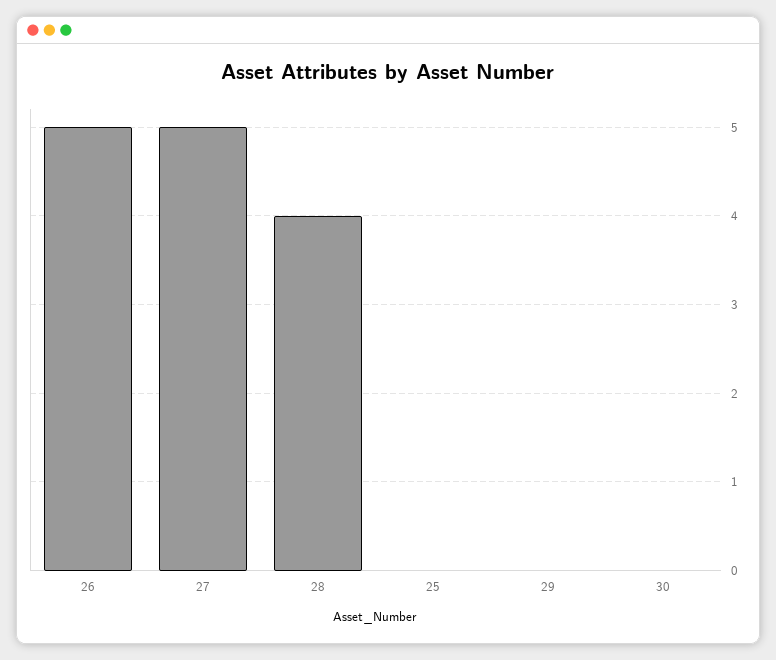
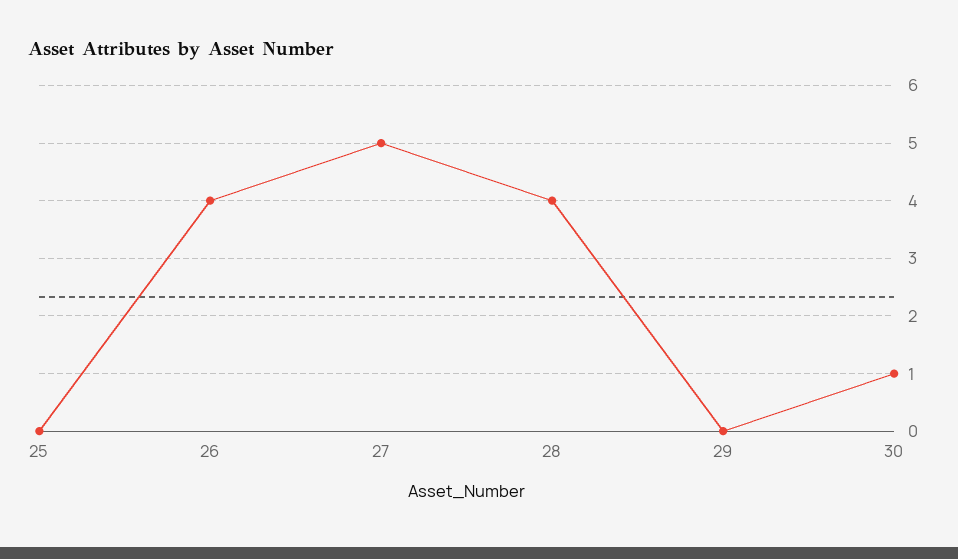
26: 5 -> 4
30: 0 -> 1

